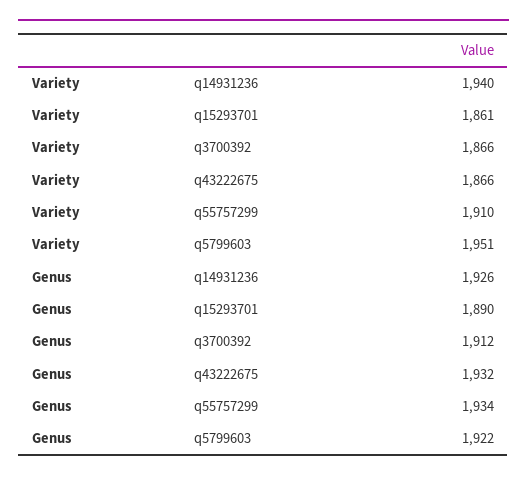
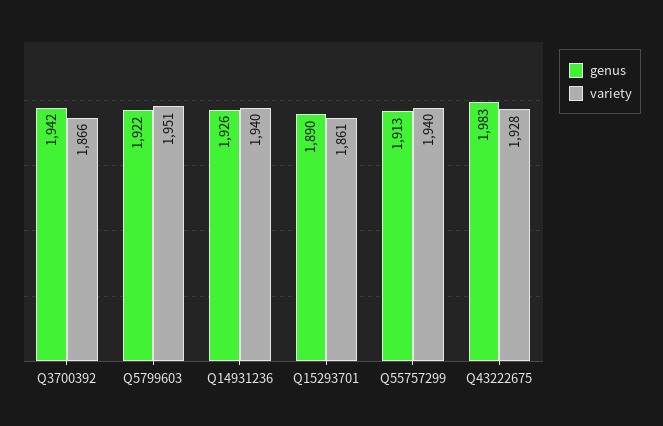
Variety, q43222675: 1866 -> 1928
Variety, q55757299: 1910 -> 1940
Genus, q3700392: 1912 -> 1942
Genus, q43222675: 1932 -> 1983
Genus, q55757299: 1934 -> 1913

